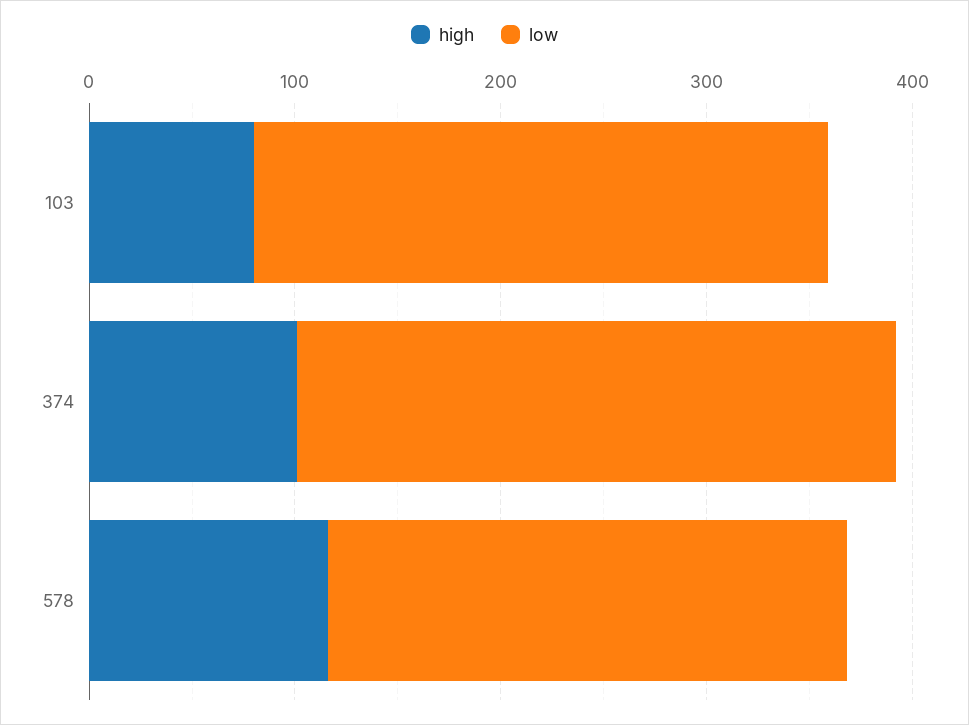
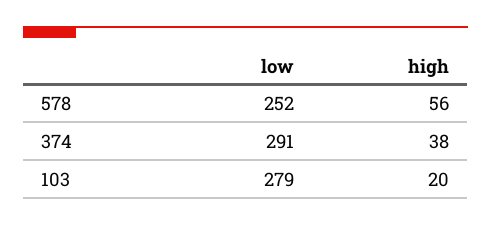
high, 103: 80 -> 20
high, 374: 100 -> 38
high, 578: 120 -> 56

